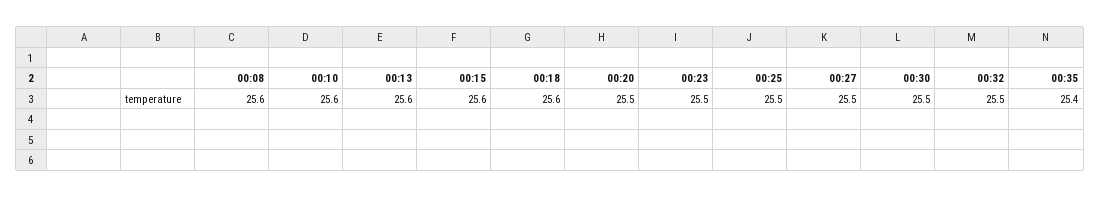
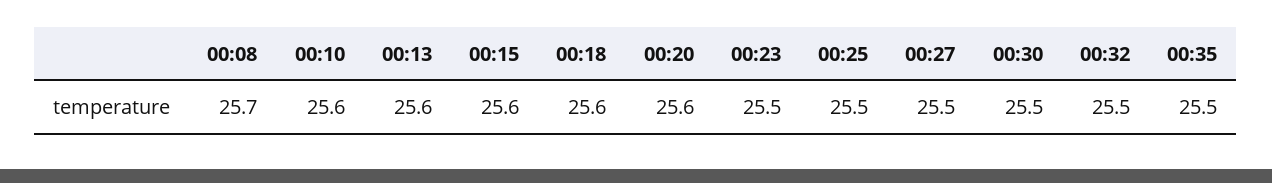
00:08: 25.6 -> 25.7
00:20: 25.5 -> 25.6
00:35: 25.4 -> 25.5

